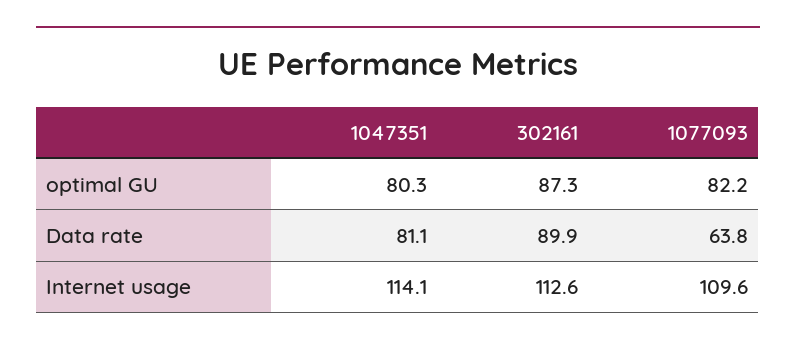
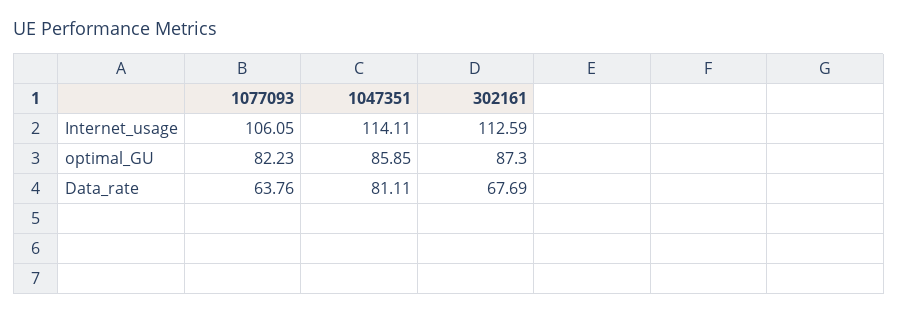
1047351, optimal GU: 80.3 -> 85.85
302161, Data rate: 89.9 -> 67.69
1077093, Internet usage: 109.6 -> 106.05

